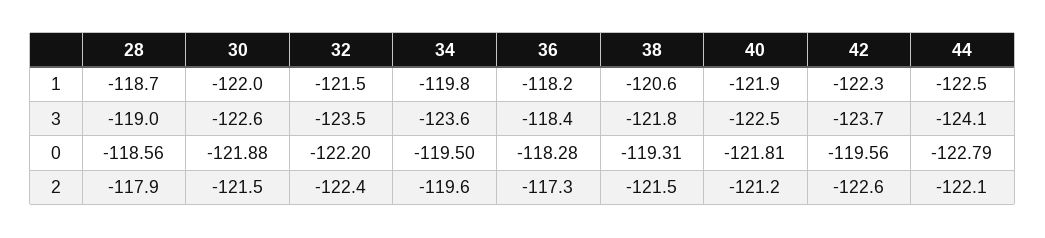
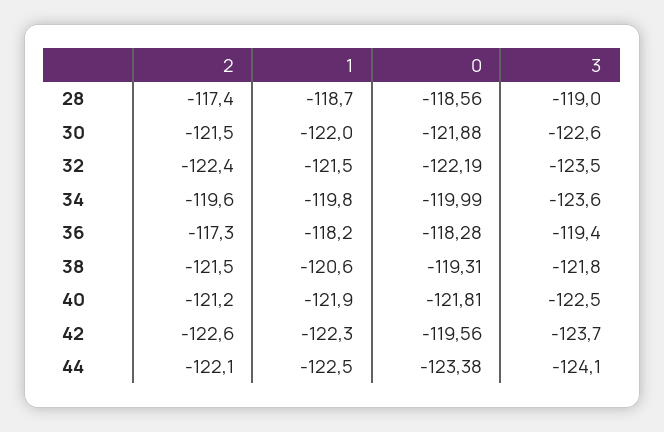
36, 3: -118.4 -> -119.4
32, 0: -122.2 -> -122.19
34, 0: -119.5 -> -119.99
44, 0: -122.79 -> -123.38
28, 2: -117.9 -> -117.4

